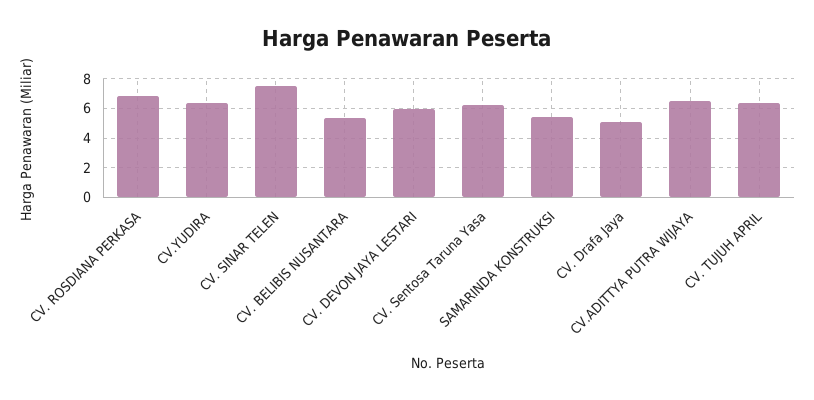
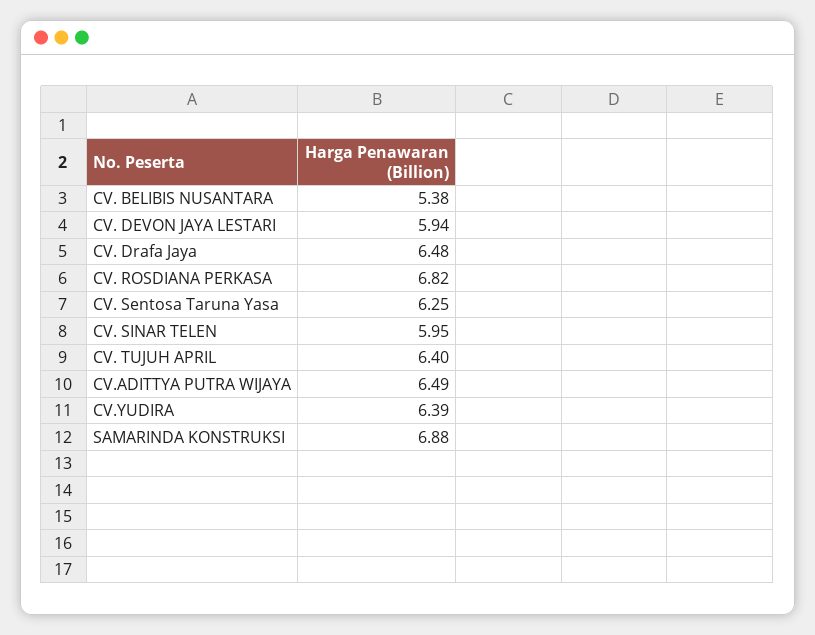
CV. SINAR TELEN: 7.5 -> 5.95
SAMARINDA KONSTRUKSI: 5.5 -> 6.88
CV. Drafa Jaya: 5 -> 6.48

